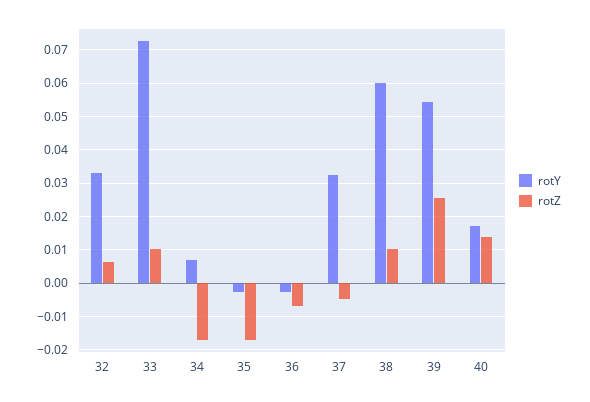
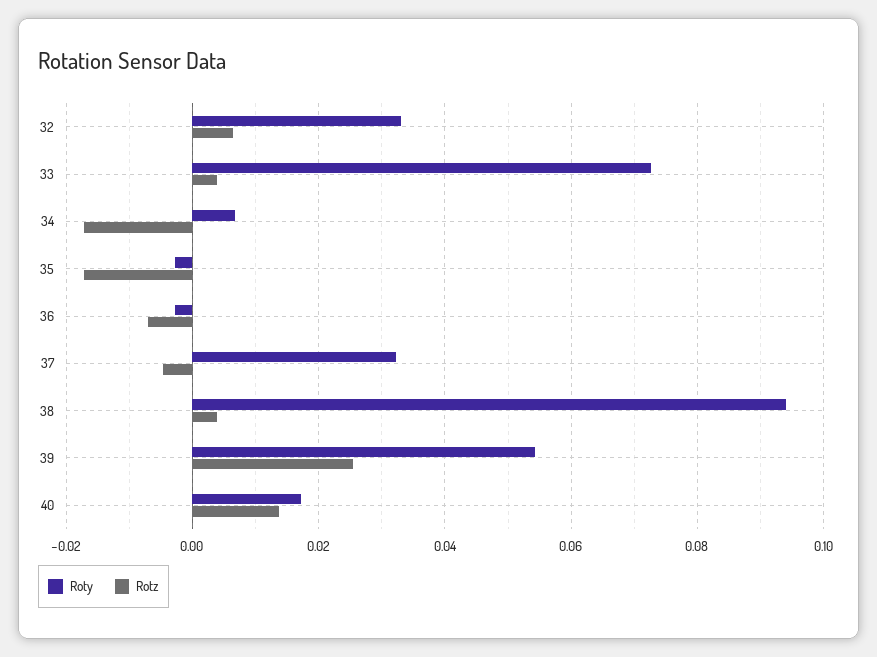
rotZ, 33: 0.01 -> 0.004
rotY, 38: 0.06 -> 0.094
rotZ, 38: 0.01 -> 0.004

